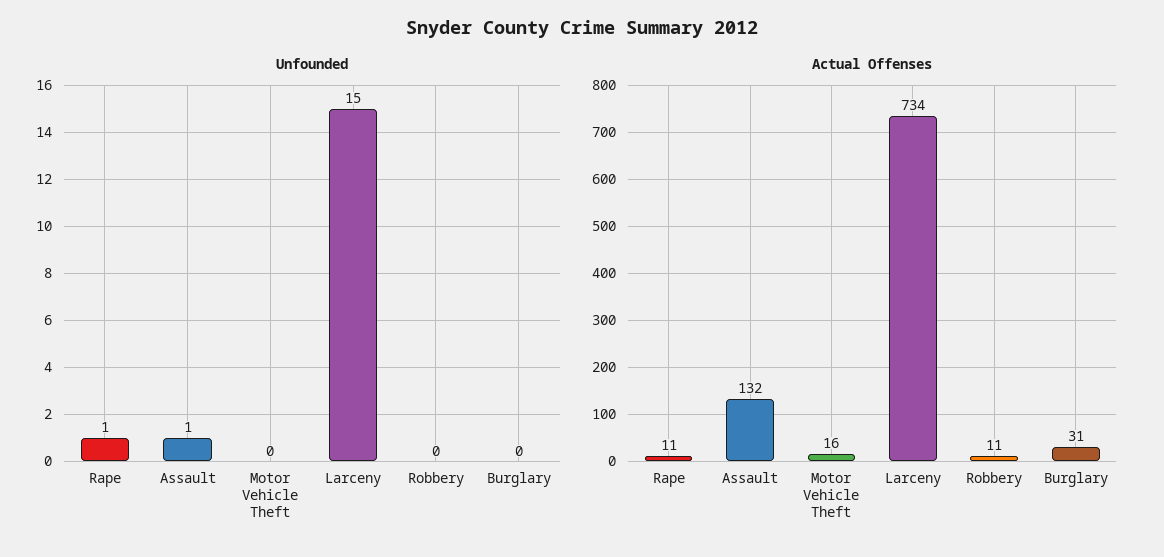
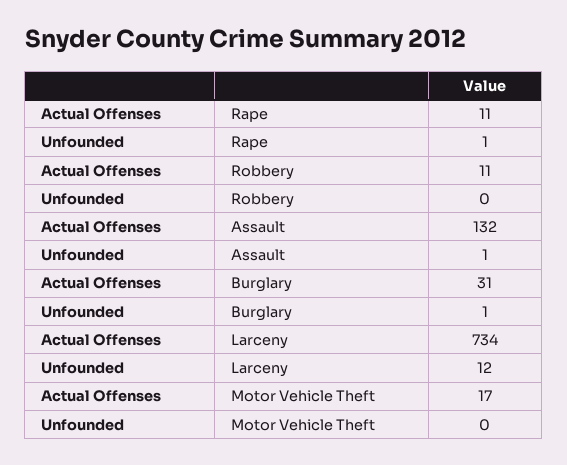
Unfounded, Larceny: 15 -> 12
Unfounded, Burglary: 0 -> 1
Actual Offenses, Motor Vehicle Theft: 16 -> 17

